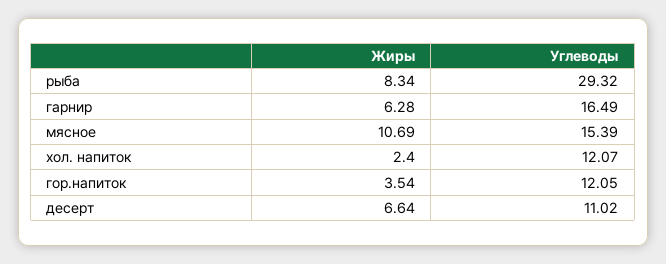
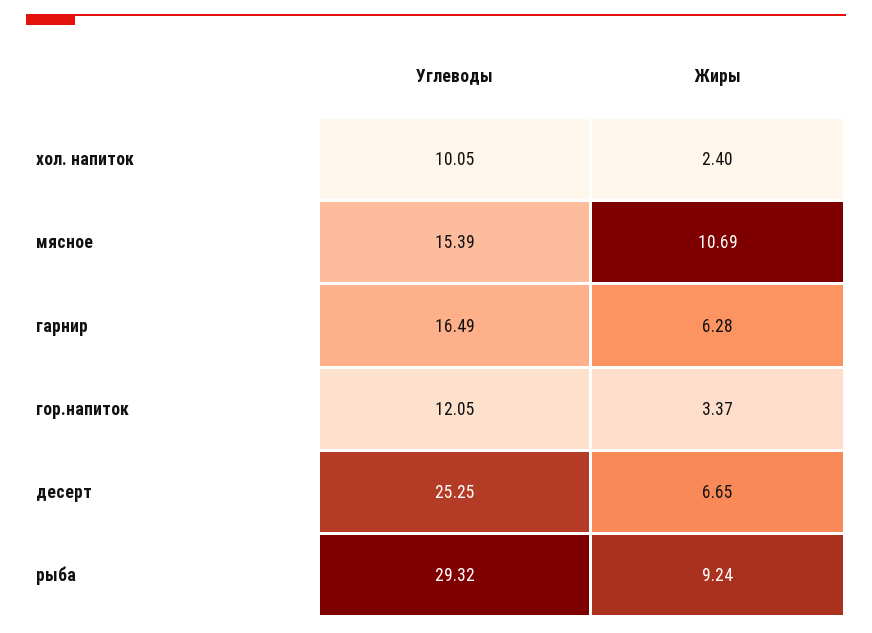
Жиры, рыба: 8.34 -> 9.24
Углеводы, хол. напиток: 12.07 -> 10.05
Жиры, гор.напиток: 3.54 -> 3.37
Жиры, десерт: 6.64 -> 6.65
Углеводы, десерт: 11.02 -> 25.25

